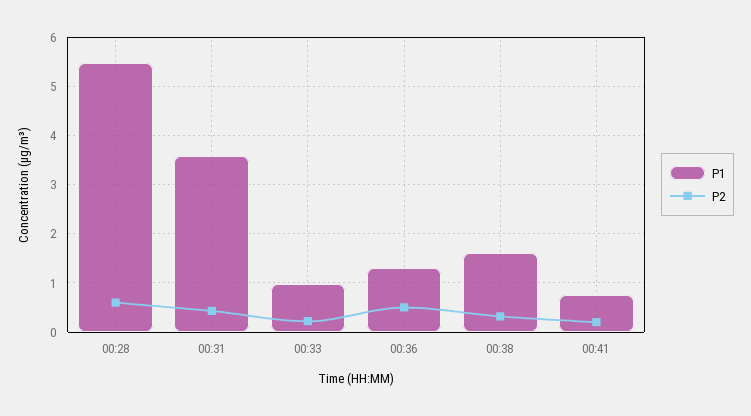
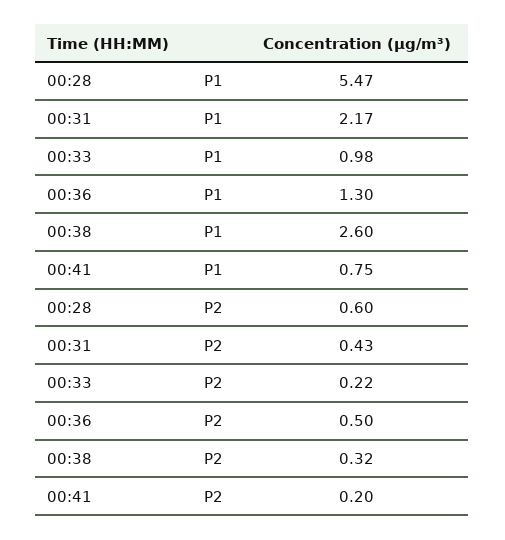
P1, 00:31: 3.6 -> 2.17
P1, 00:38: 1.6 -> 2.6

